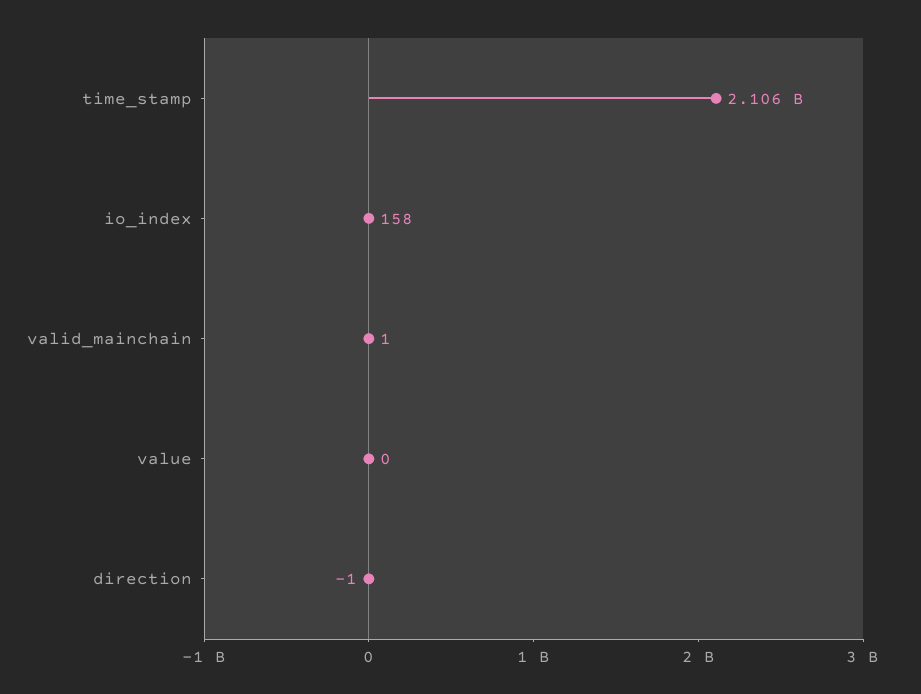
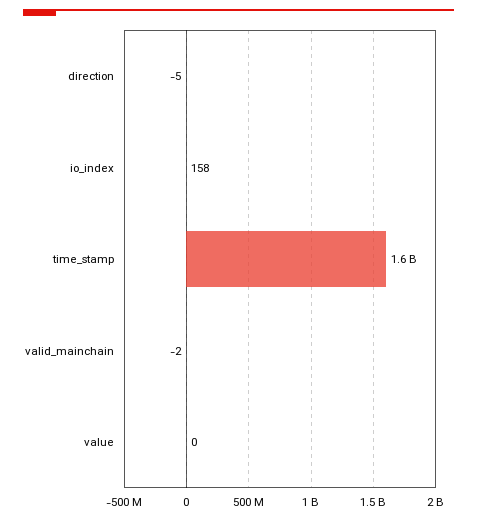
time_stamp: 2106000000 -> 1600000000
valid_mainchain: 1 -> -2
direction: -1 -> -5

